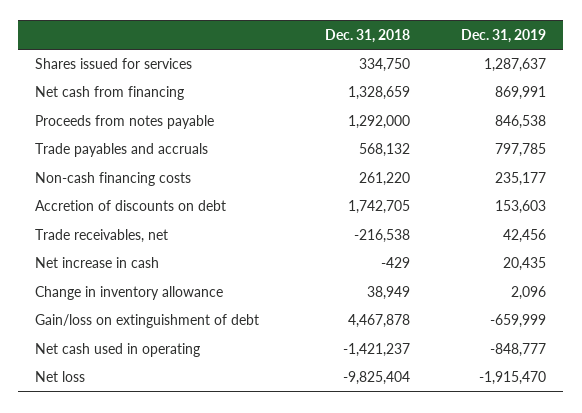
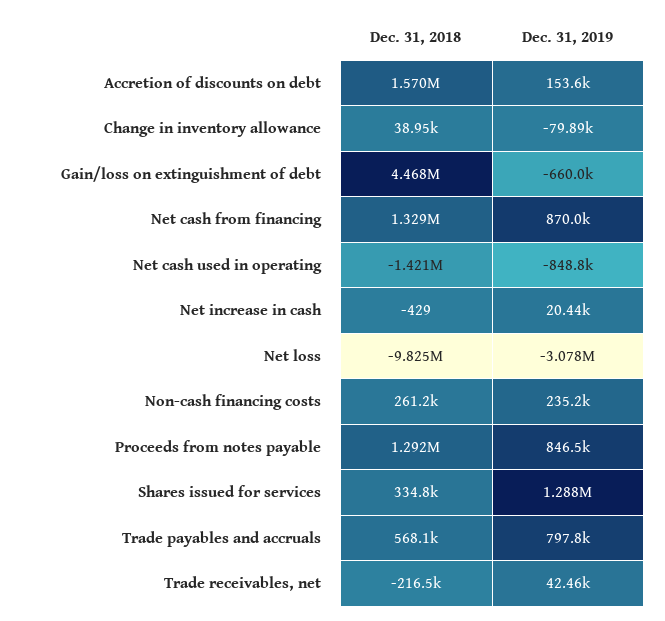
Dec. 31, 2018, Accretion of discounts on debt: 1742705 -> 1570000
Dec. 31, 2019, Change in inventory allowance: 2096 -> -79890
Dec. 31, 2019, Net loss: -1915470 -> -3078000

